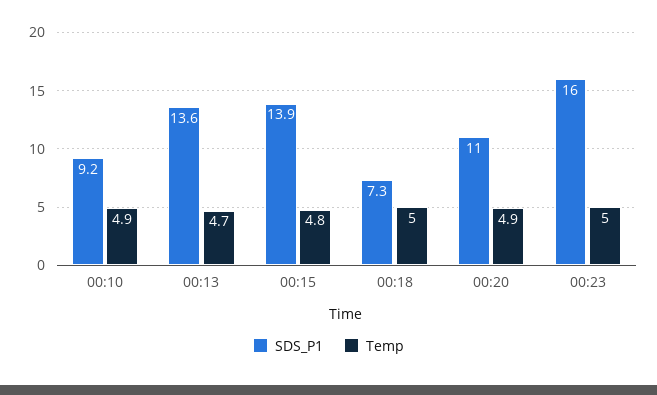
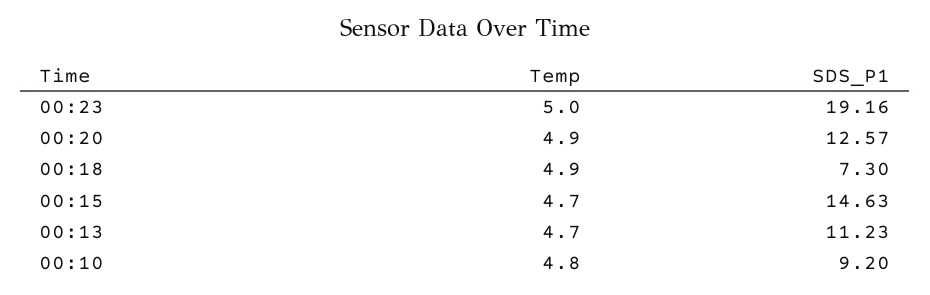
Temp, 00:10: 4.9 -> 4.8
SDS_P1, 00:13: 13.6 -> 11.23
SDS_P1, 00:15: 13.9 -> 14.63
Temp, 00:15: 4.8 -> 4.7
Temp, 00:18: 5 -> 4.9
SDS_P1, 00:20: 11 -> 12.57
SDS_P1, 00:23: 16 -> 19.16

